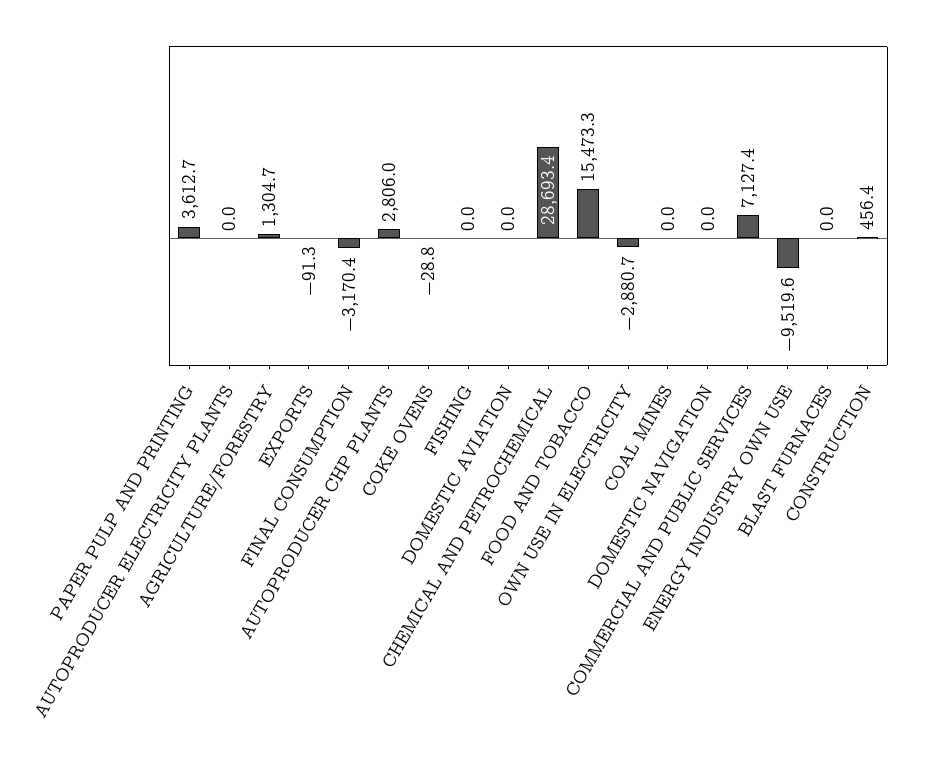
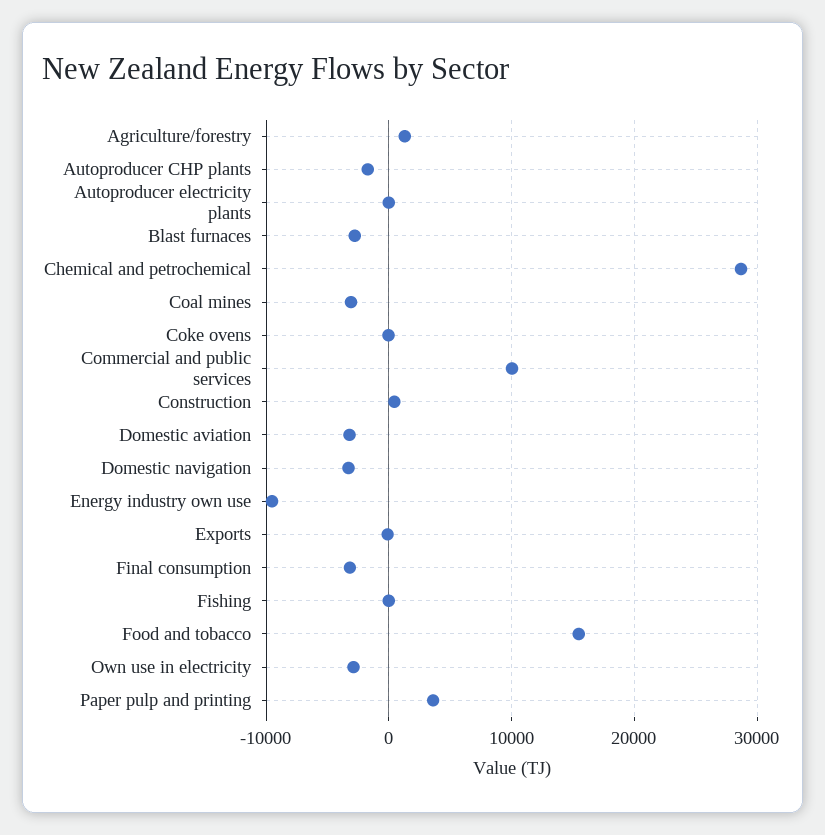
AUTOPRODUCER CHP PLANTS: 2806 -> -2000
DOMESTIC AVIATION: 0 -> -3000
COAL MINES: 0 -> -3000
DOMESTIC NAVIGATION: 0 -> -3000
COMMERCIAL AND PUBLIC SERVICES: 7127.4 -> 10000
BLAST FURNACES: 0 -> -3000

